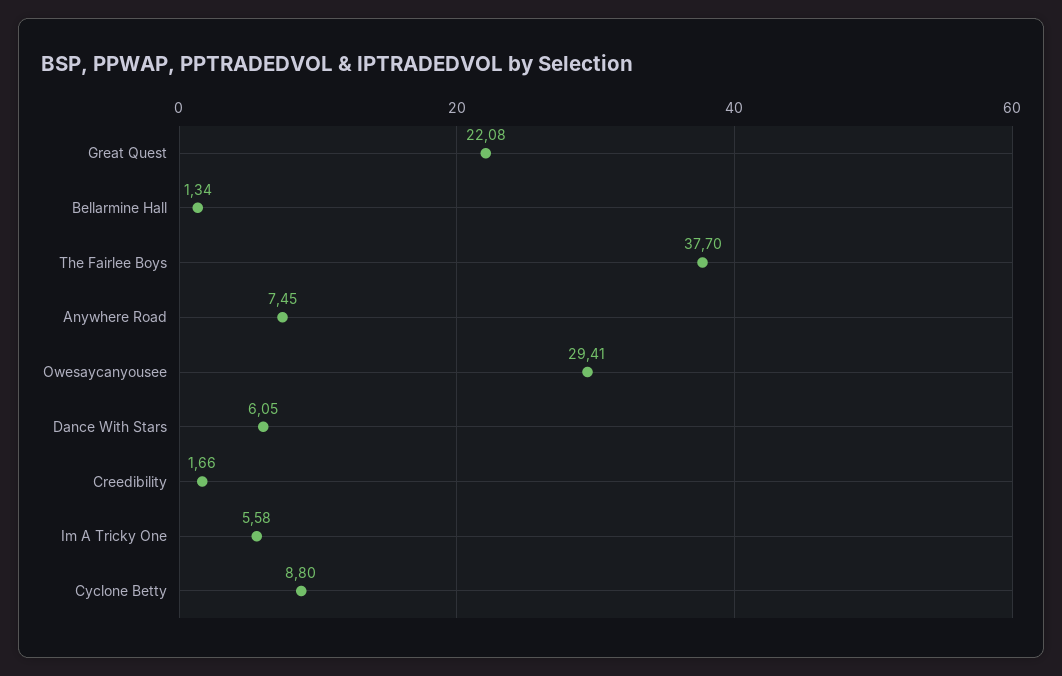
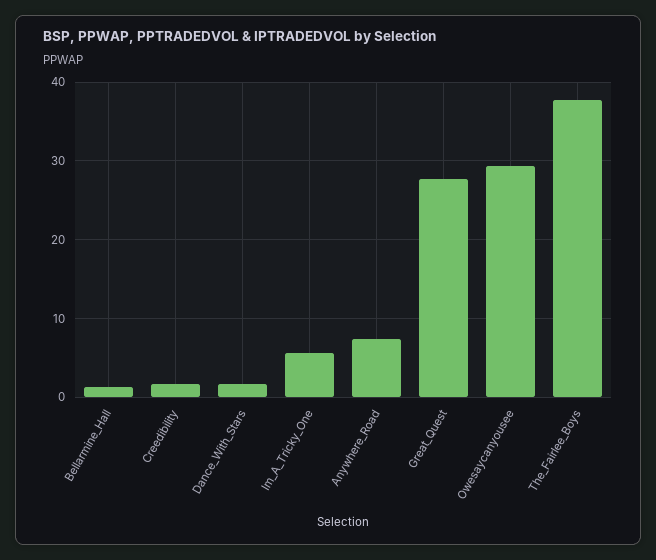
Great Quest: 22.08 -> 28
Dance With Stars: 6.05 -> 2
Cyclone Betty: 8.8 -> none

